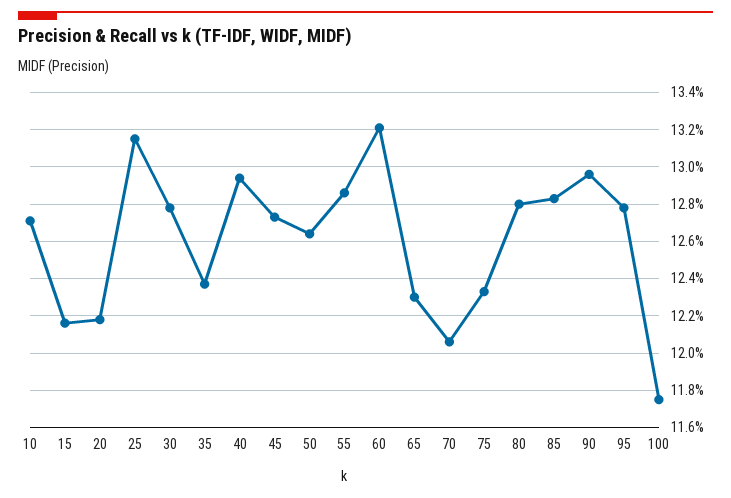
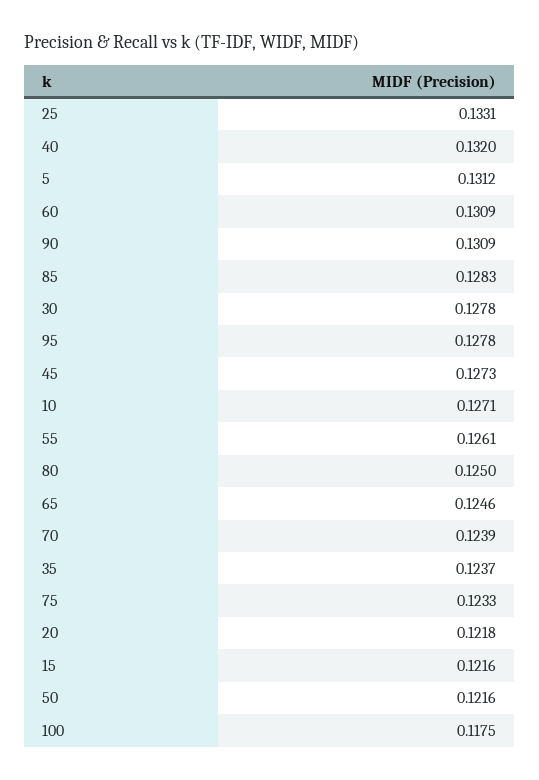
25: 0.1315 -> 0.1331
40: 0.1295 -> 0.132
50: 0.1265 -> 0.1216
55: 0.1285 -> 0.1261
60: 0.132 -> 0.1309
65: 0.123 -> 0.1246
70: 0.1205 -> 0.1239
80: 0.128 -> 0.125
90: 0.1295 -> 0.1309
5: none -> 0.1312

